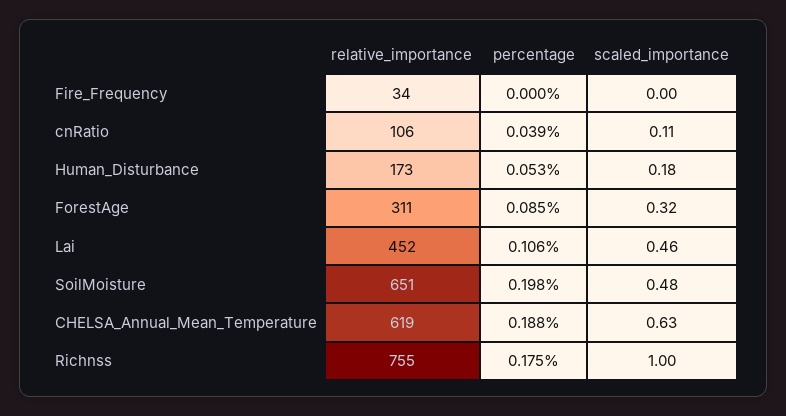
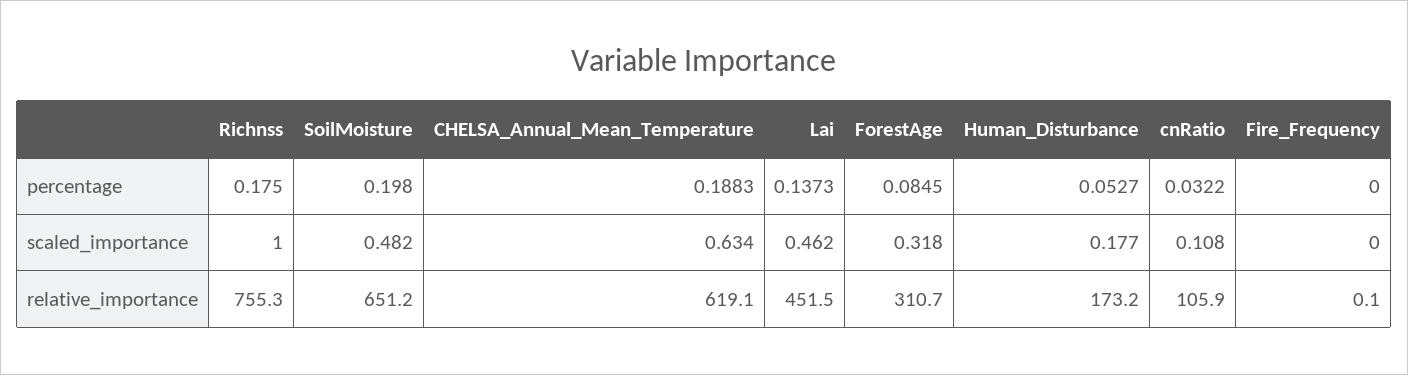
relative_importance, Fire_Frequency: 34 -> 0.1
percentage, cnRatio: 0.039 -> 0.0322
percentage, Lai: 0.106 -> 0.1373

